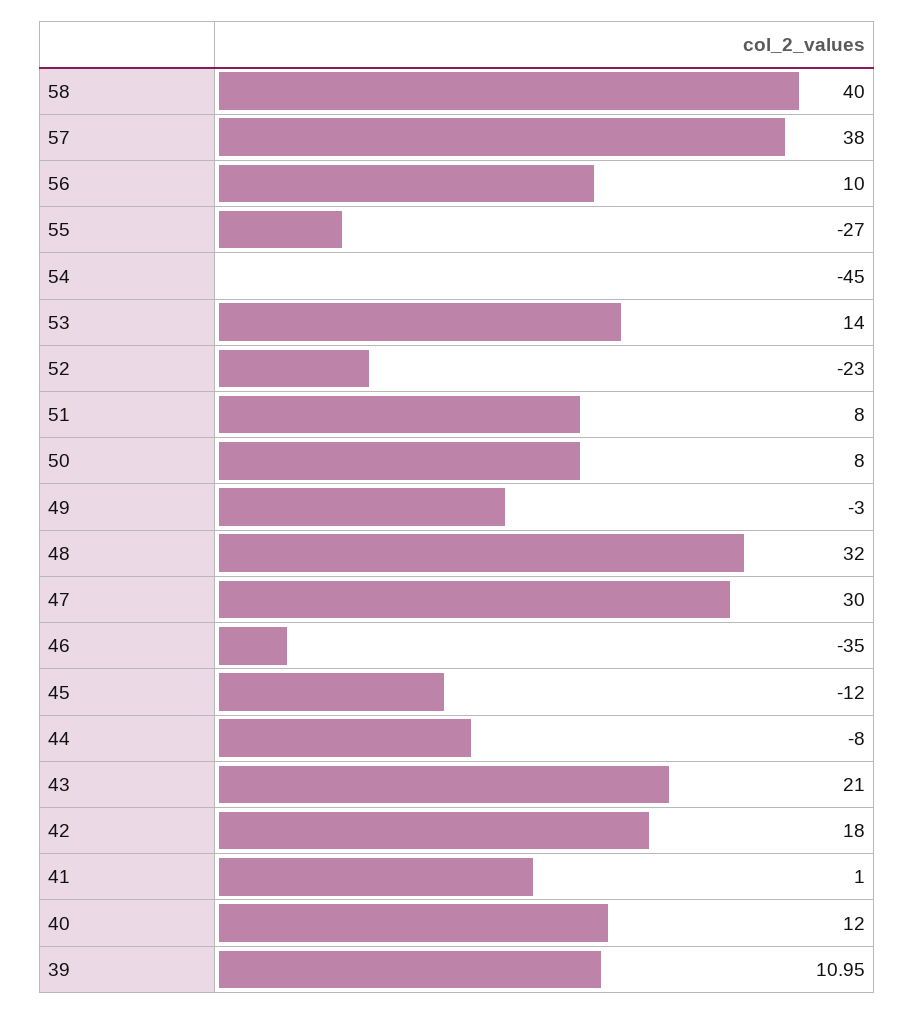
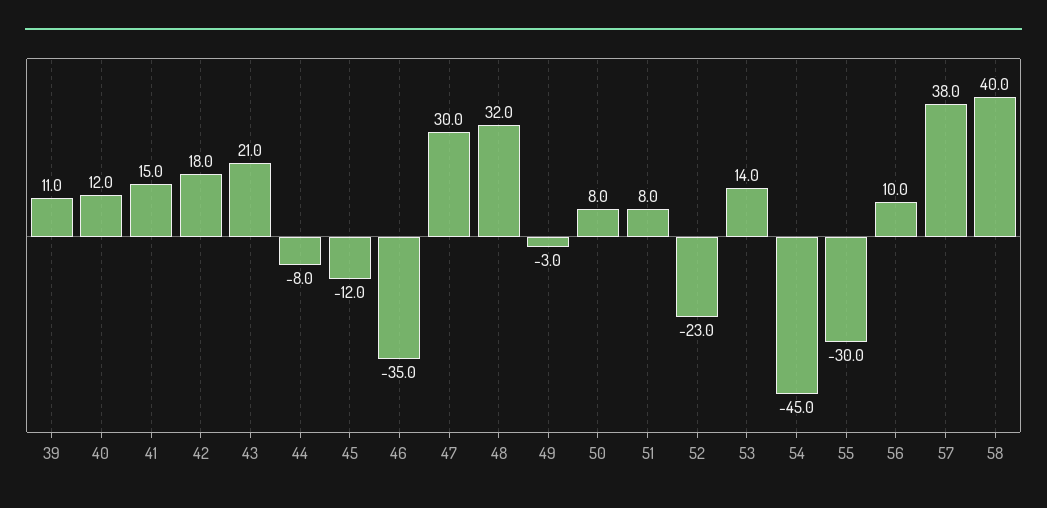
55: -27 -> -30
41: 1 -> 15

